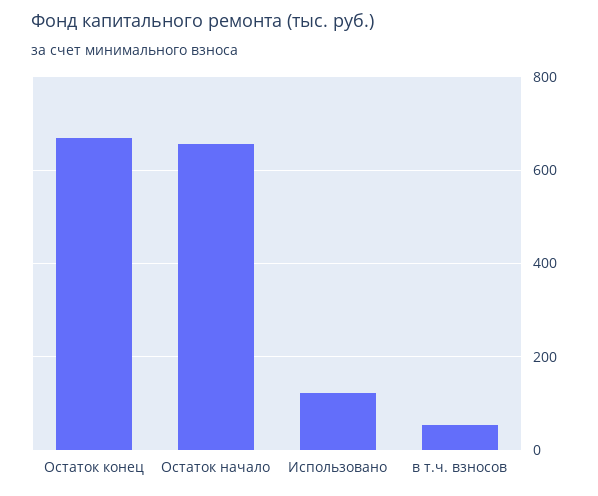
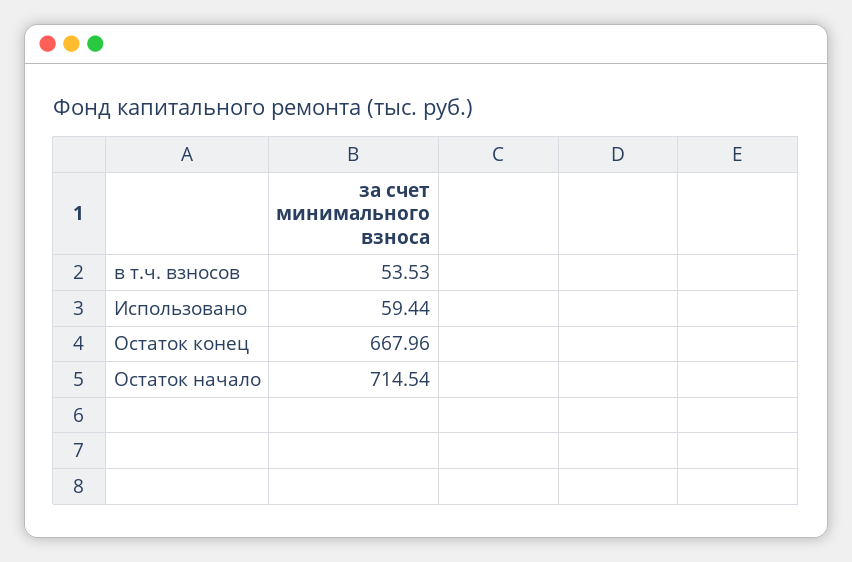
Остаток начало: 660 -> 714.54
Использовано: 120 -> 59.44

